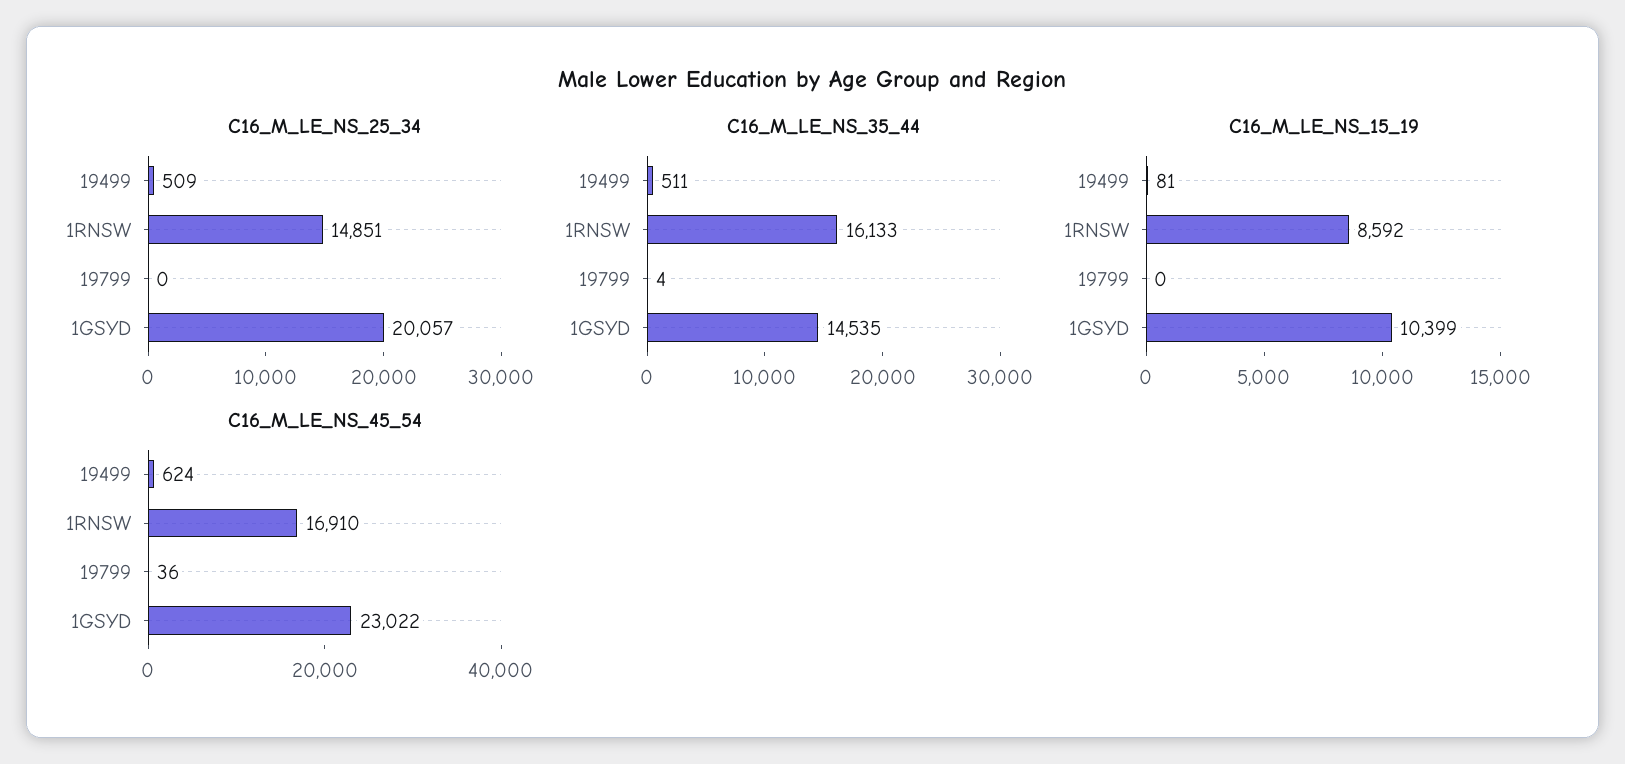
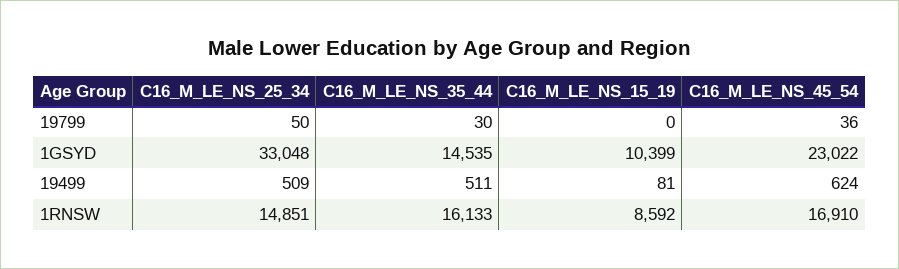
C16_M_LE_NS_25_34, 19799: 0 -> 50
C16_M_LE_NS_25_34, 1GSYD: 20057 -> 33048
C16_M_LE_NS_35_44, 19799: 4 -> 30

